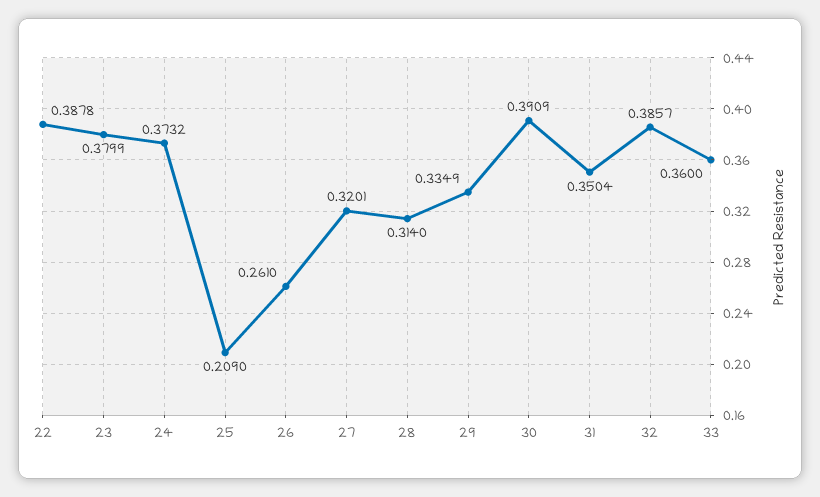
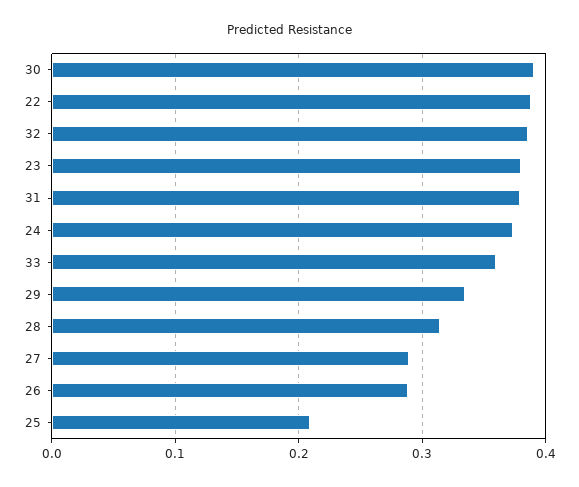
26: 0.261 -> 0.29
27: 0.3201 -> 0.29
31: 0.3504 -> 0.38

